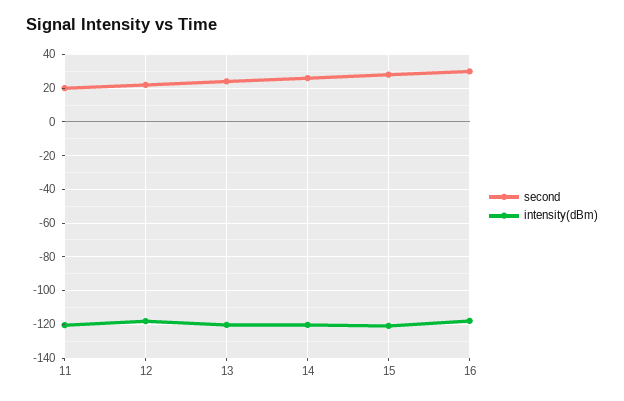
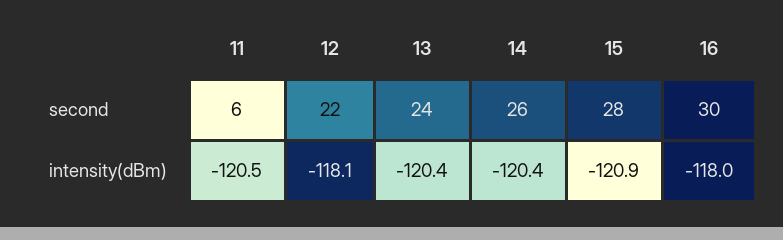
second, 11: 20 -> 6

